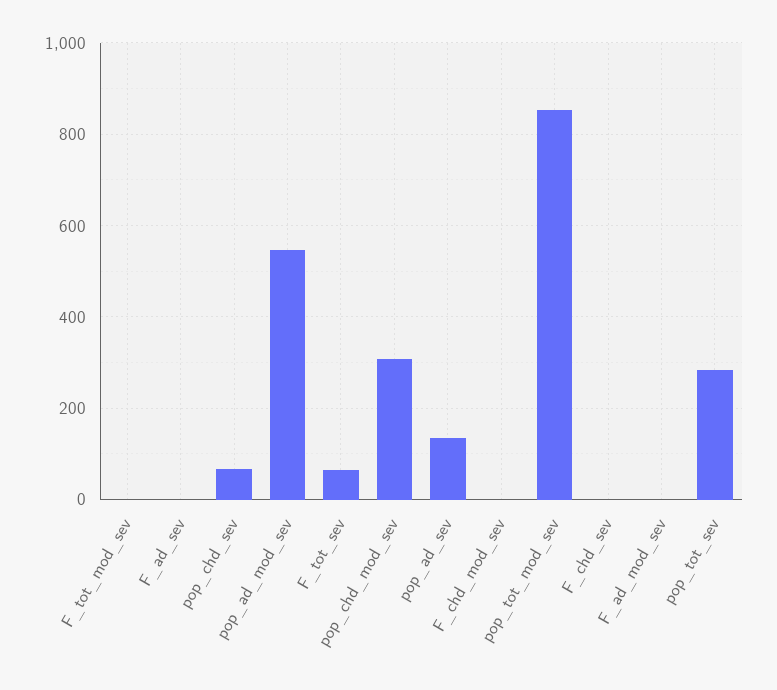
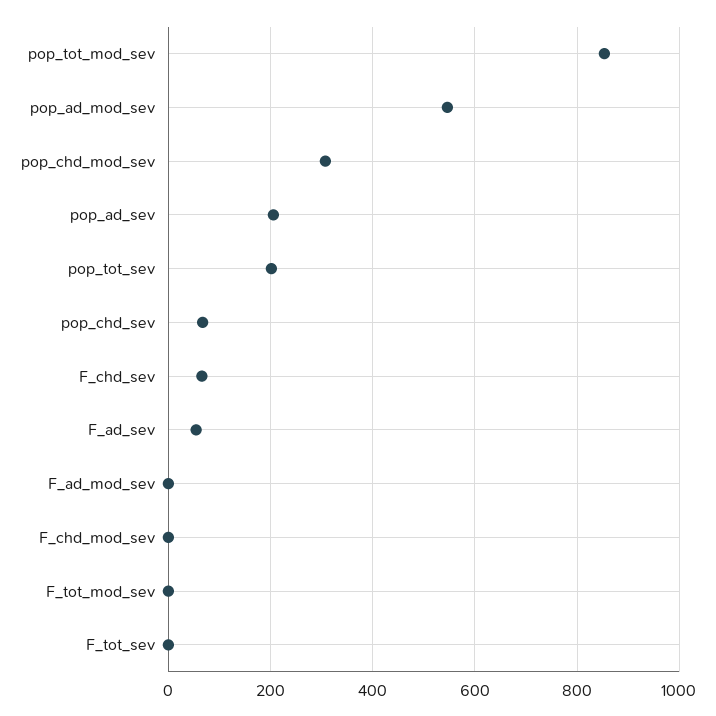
F_ad_sev: 0 -> 60
F_tot_sev: 60 -> 0
pop_ad_sev: 140 -> 200
F_chd_sev: 0 -> 60
pop_tot_sev: 280 -> 200

